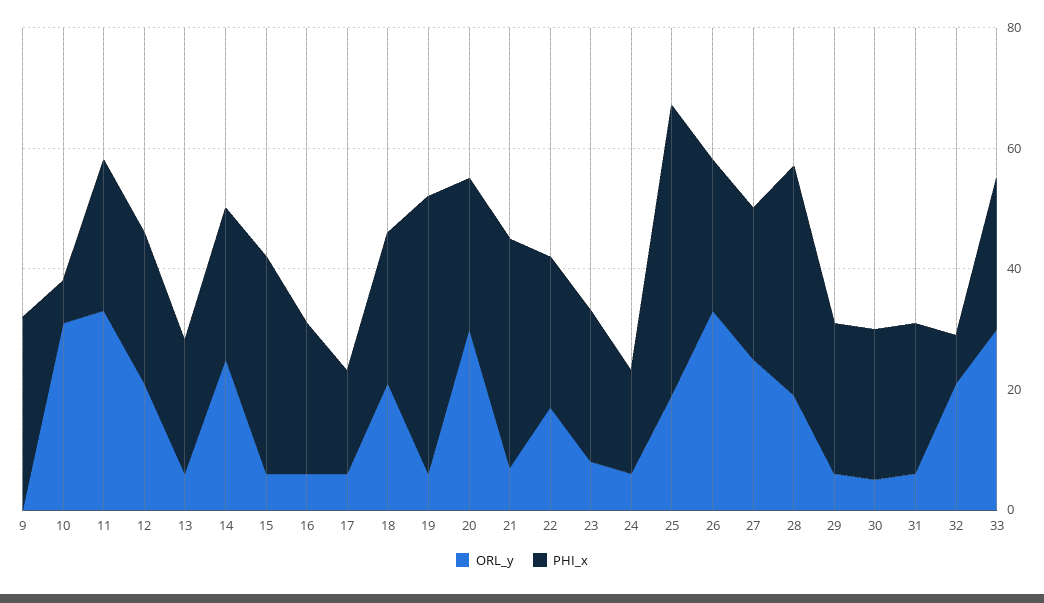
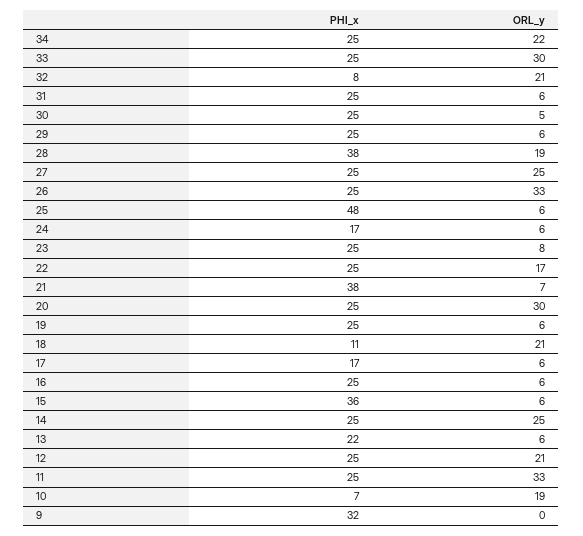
ORL_y, 10: 30 -> 19
PHI_x, 18: 25 -> 11
PHI_x, 19: 45 -> 25
ORL_y, 25: 20 -> 6
PHI_x, 34: none -> 25
ORL_y, 34: none -> 22

